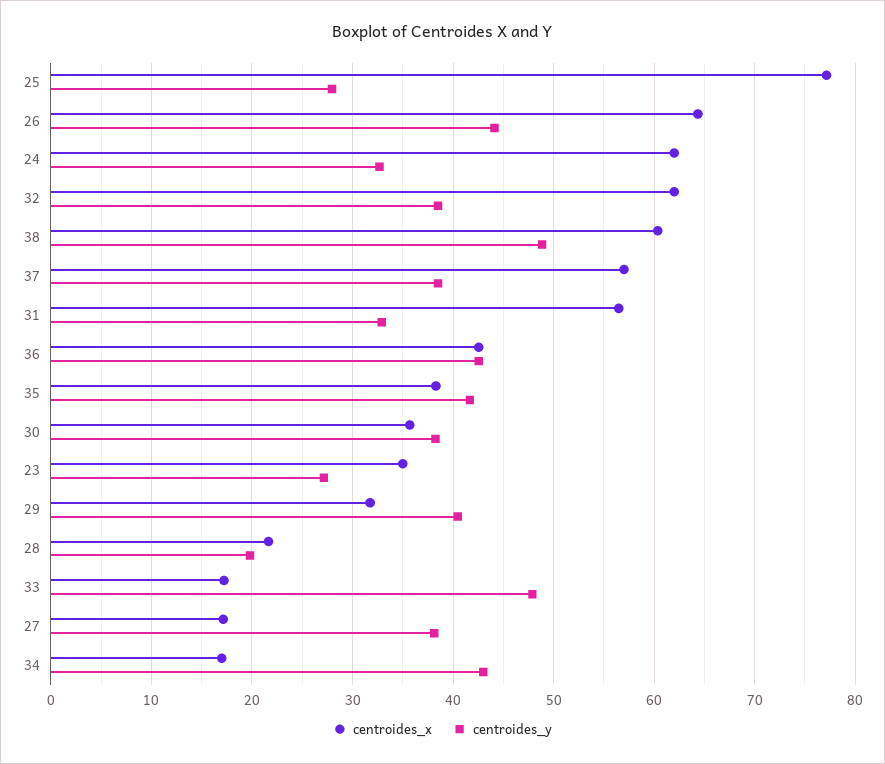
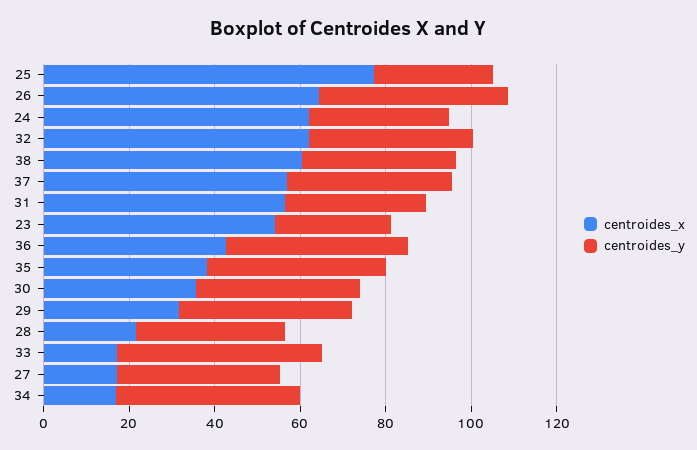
centroides_y, 38: 49 -> 35
centroides_x, 23: 35 -> 55
centroides_y, 28: 20 -> 35

